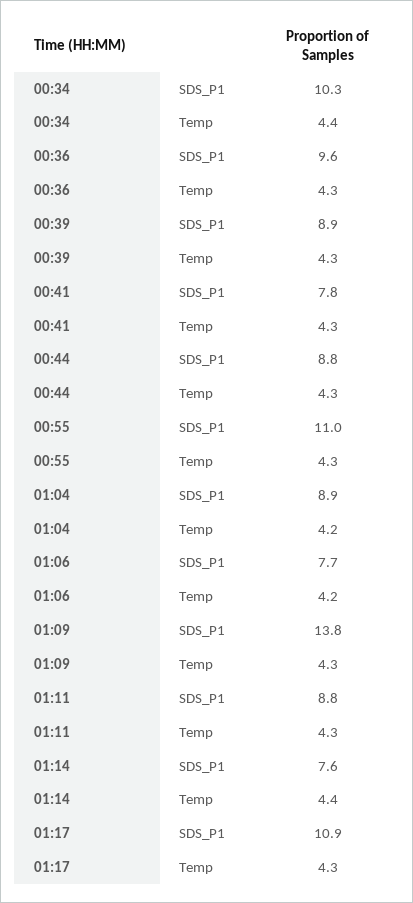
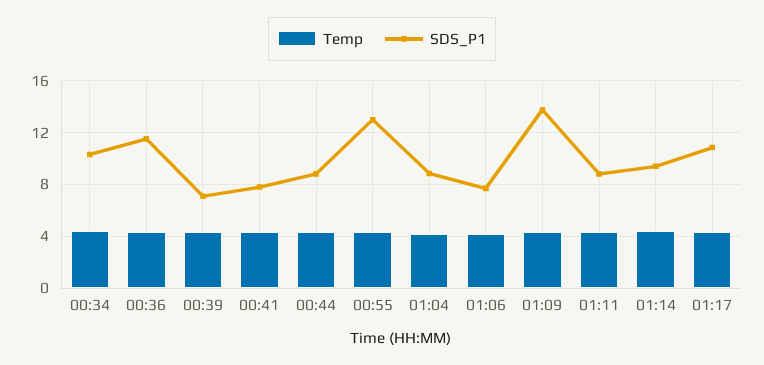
SDS_P1, 00:36: 9.6 -> 11.5
SDS_P1, 00:39: 8.9 -> 7
SDS_P1, 00:55: 11 -> 13
SDS_P1, 01:14: 7.6 -> 9.5

